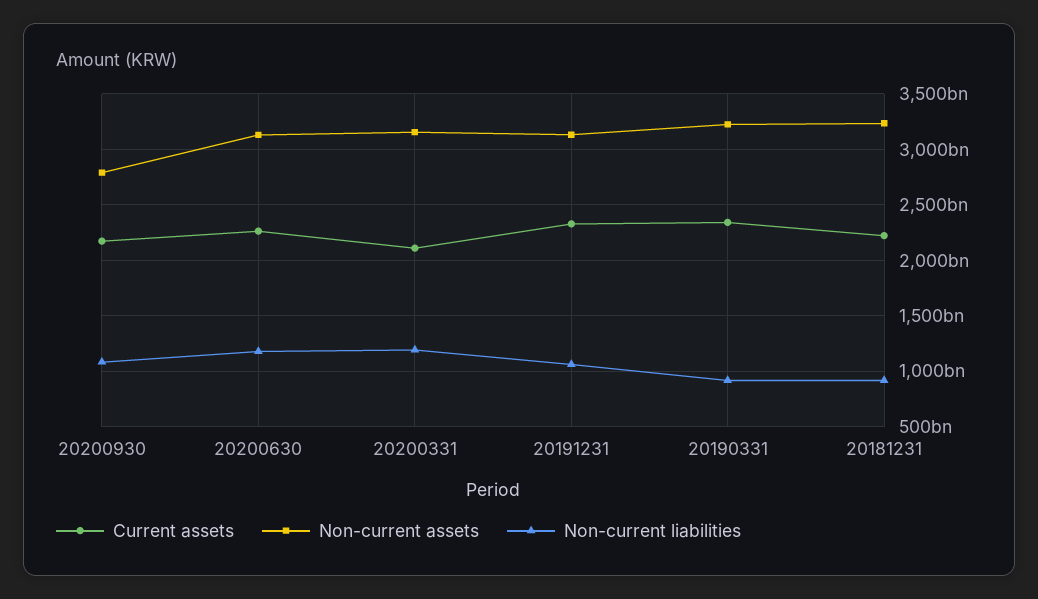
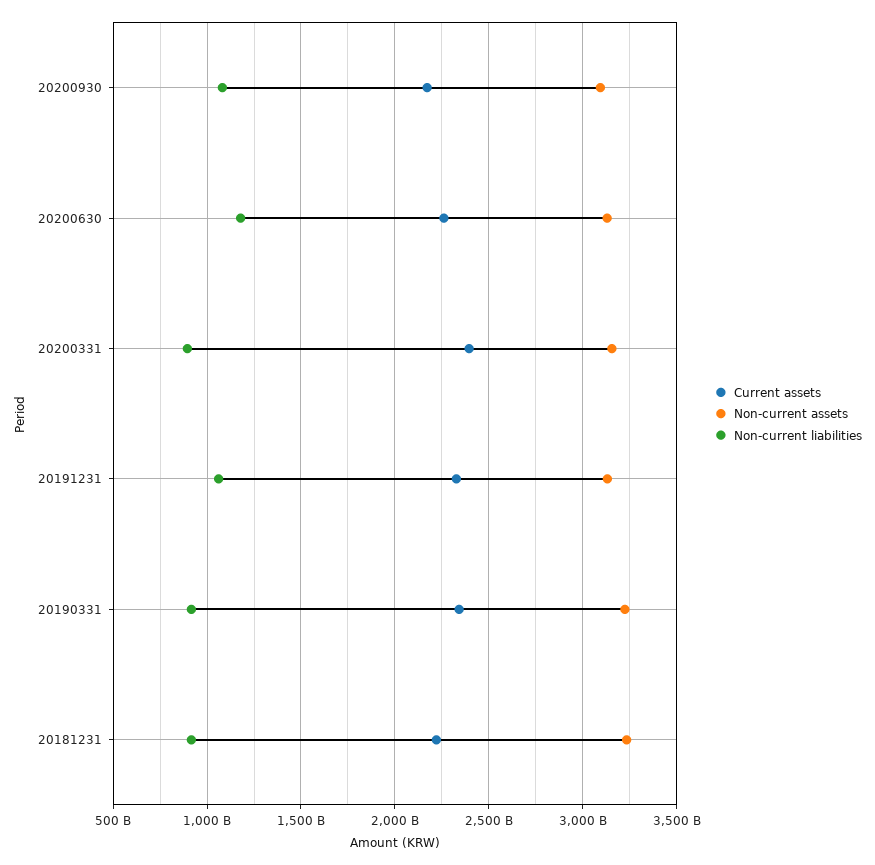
Non-current assets, 20200930: 2800000000000 -> 3100000000000
Current assets, 20200331: 2100000000000 -> 2400000000000
Non-current liabilities, 20200331: 1200000000000 -> 900000000000

